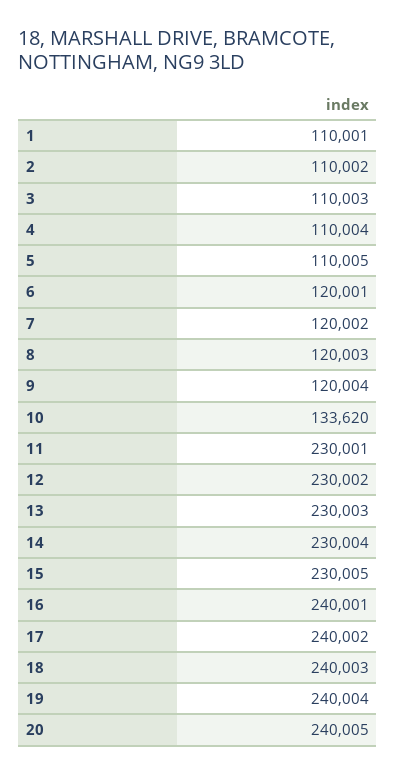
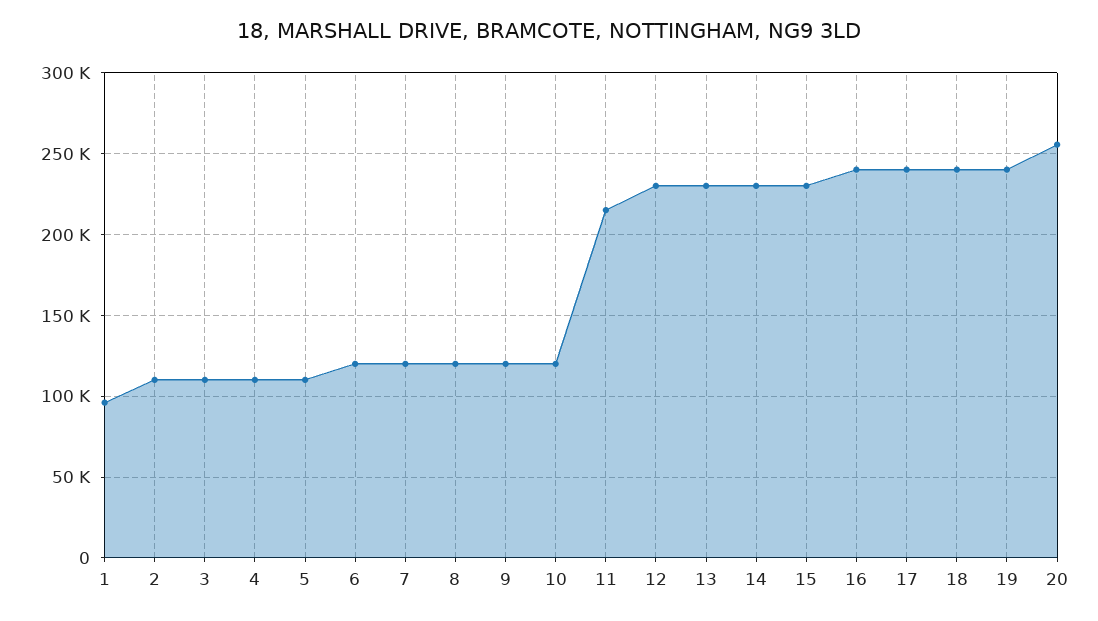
1: 110001 -> 95000
10: 133620 -> 120000
11: 230001 -> 215000
20: 240005 -> 255000

